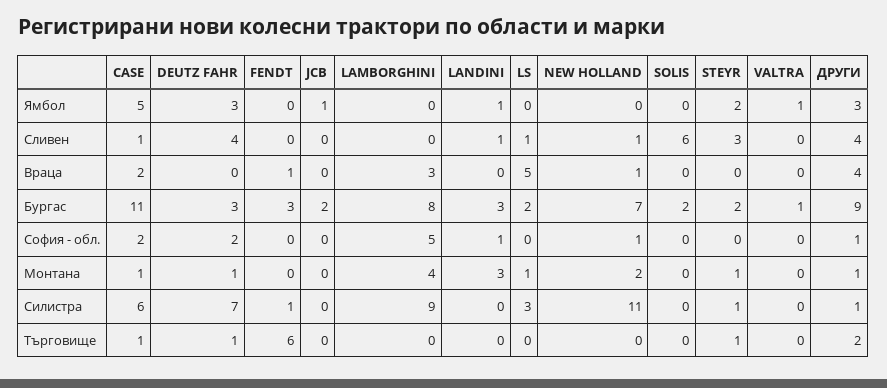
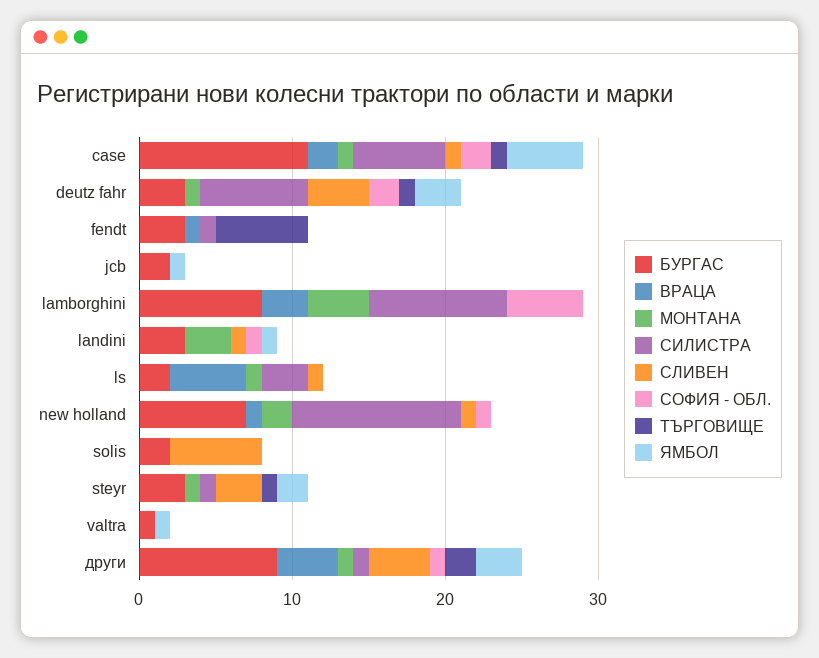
Бургас, STEYR: 2 -> 3

